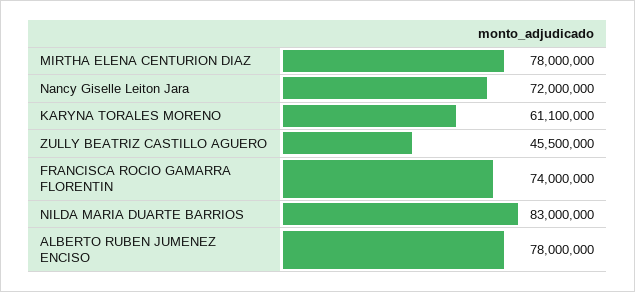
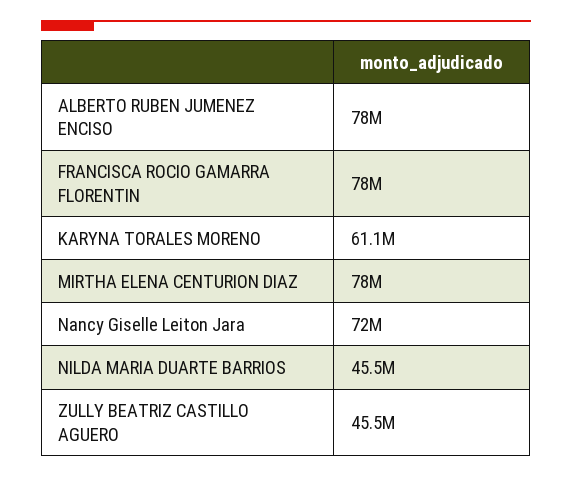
FRANCISCA ROCIO GAMARRA FLORENTIN: 74000000 -> 78000000
NILDA MARIA DUARTE BARRIOS: 83000000 -> 45500000

